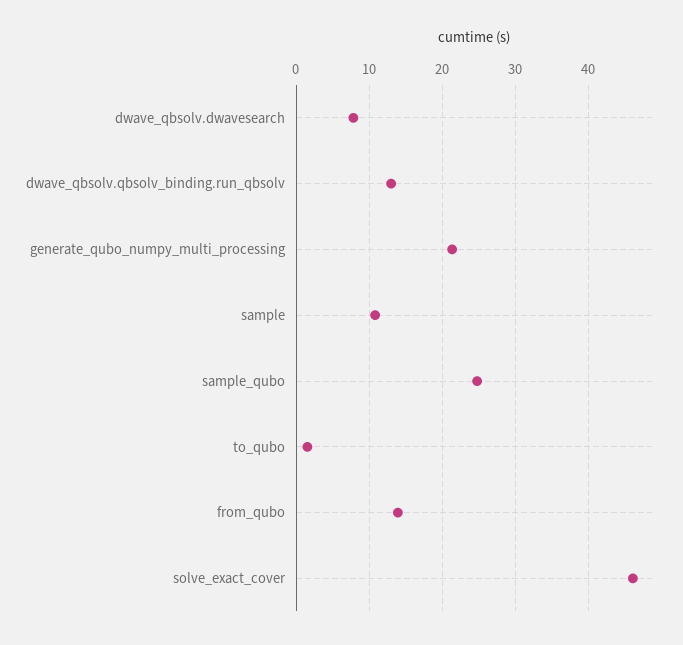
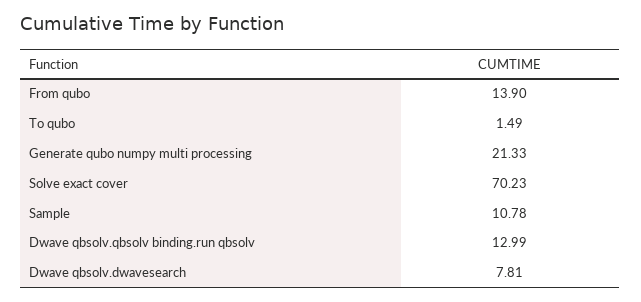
sample_qubo: 25 -> none
solve_exact_cover: 46 -> 70.23

